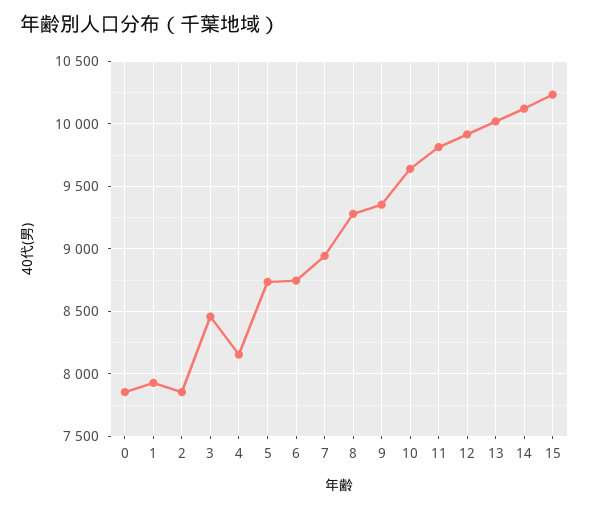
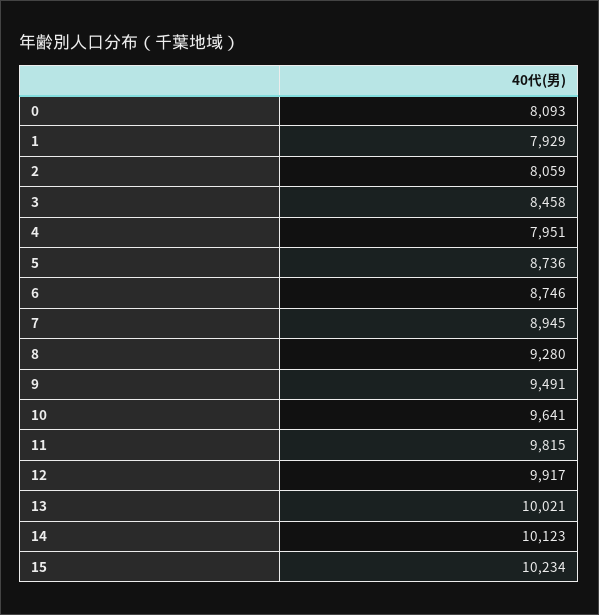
0: 7850 -> 8093
2: 7850 -> 8059
4: 8150 -> 7951
9: 9350 -> 9491

